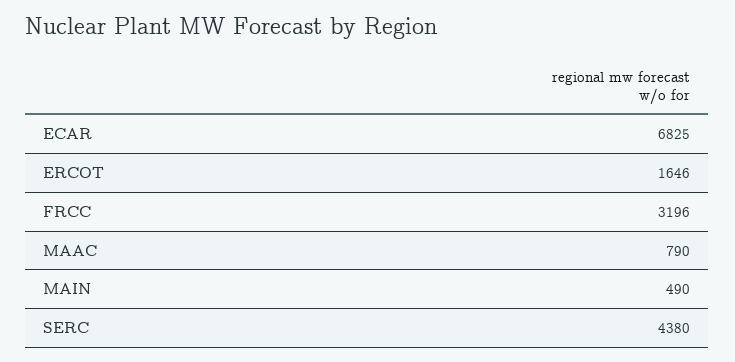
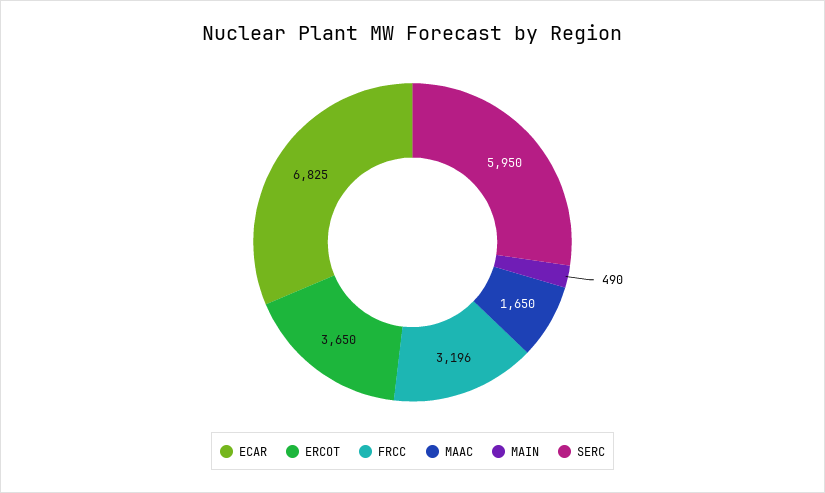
ERCOT: 1646 -> 3650
MAAC: 790 -> 1650
SERC: 4380 -> 5950

